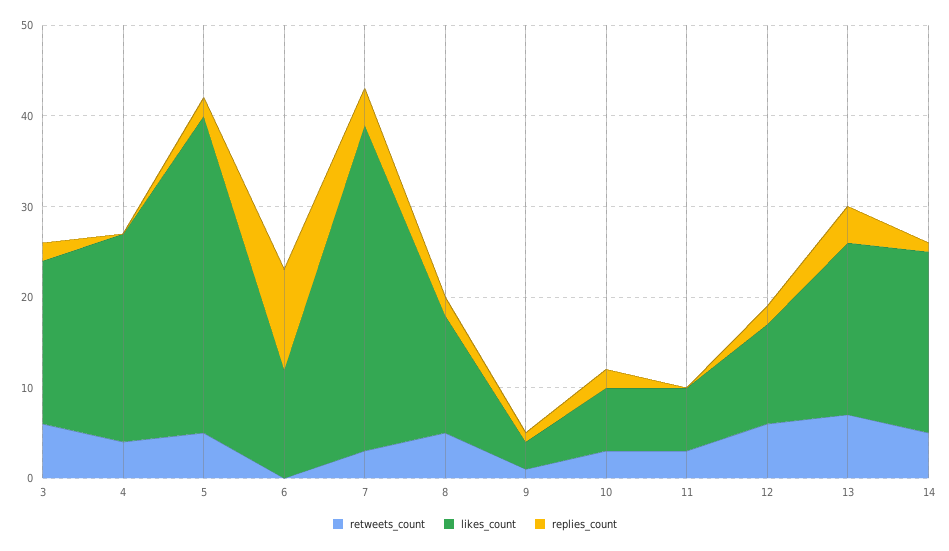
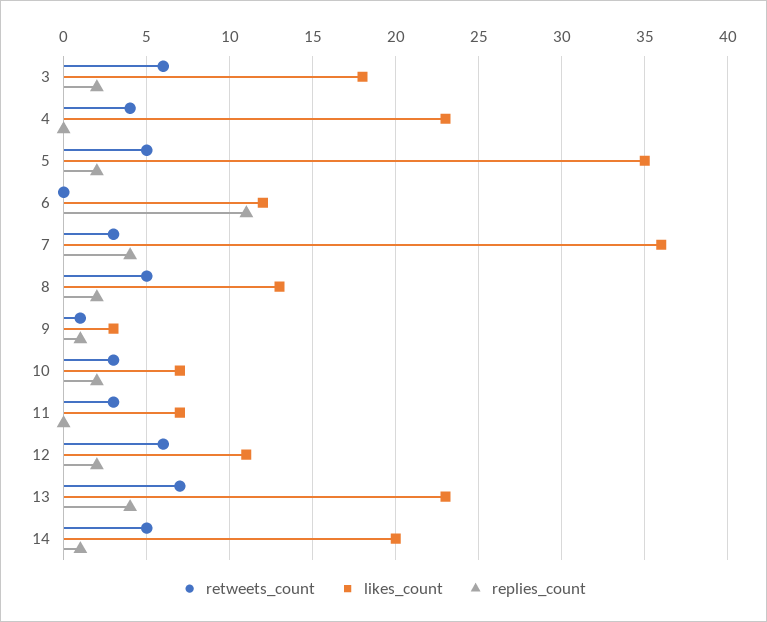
likes_count, 13: 19 -> 23

